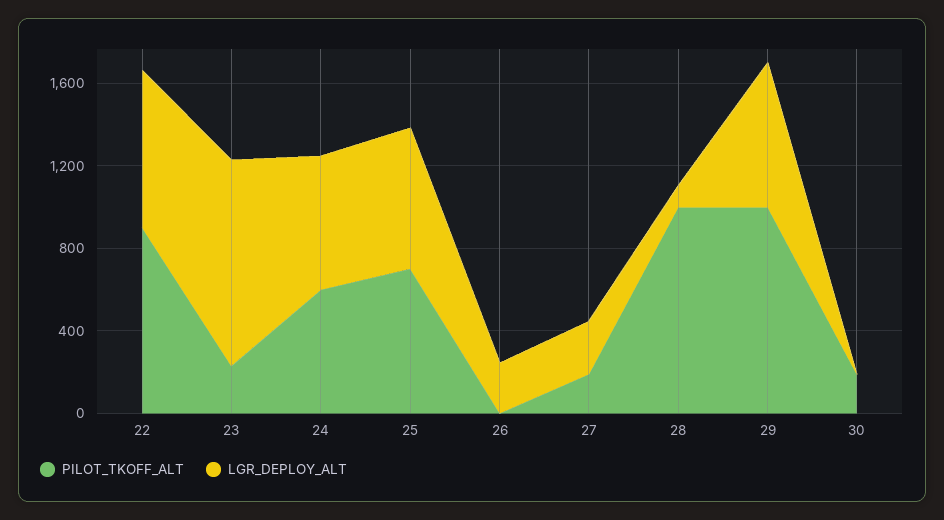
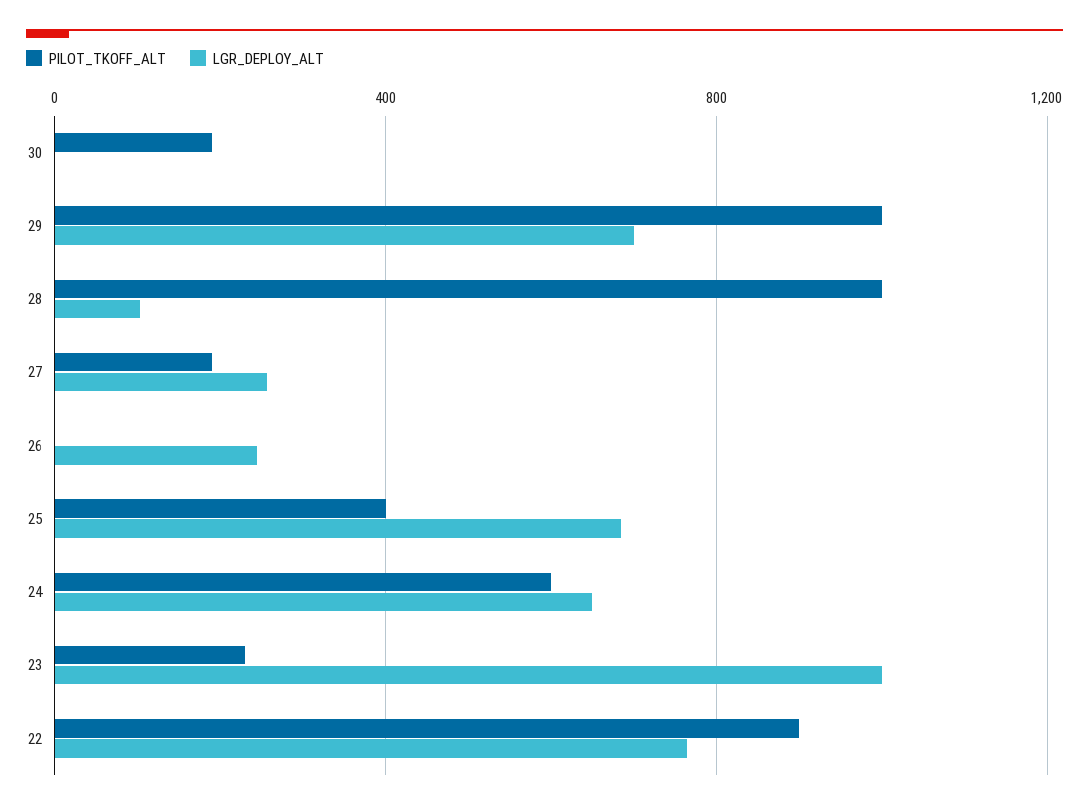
PILOT_TKOFF_ALT, 25: 700 -> 400

